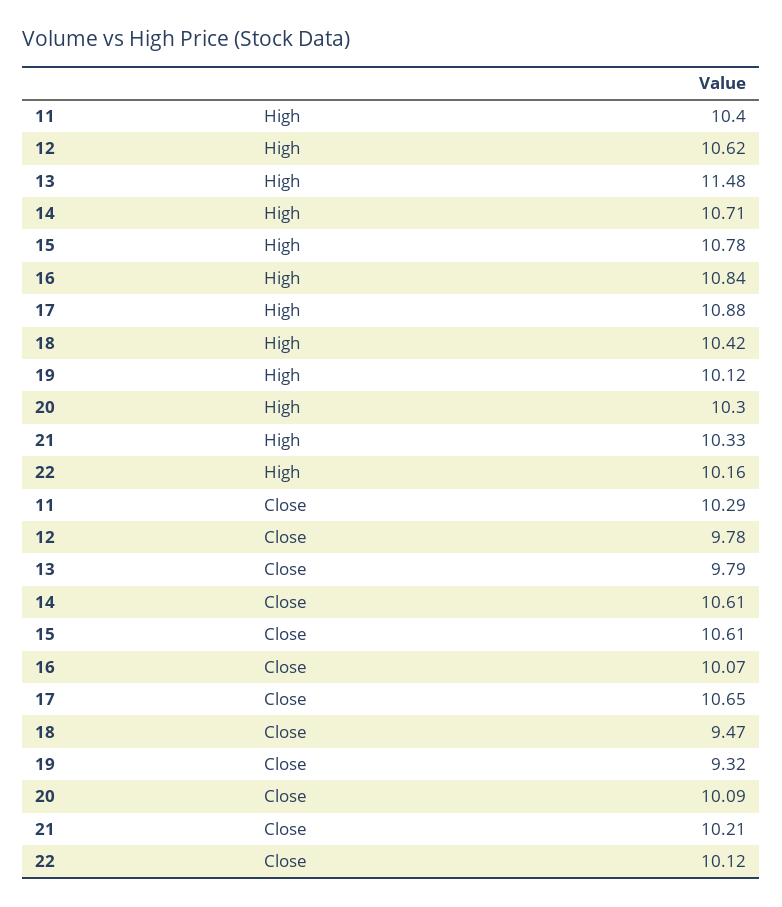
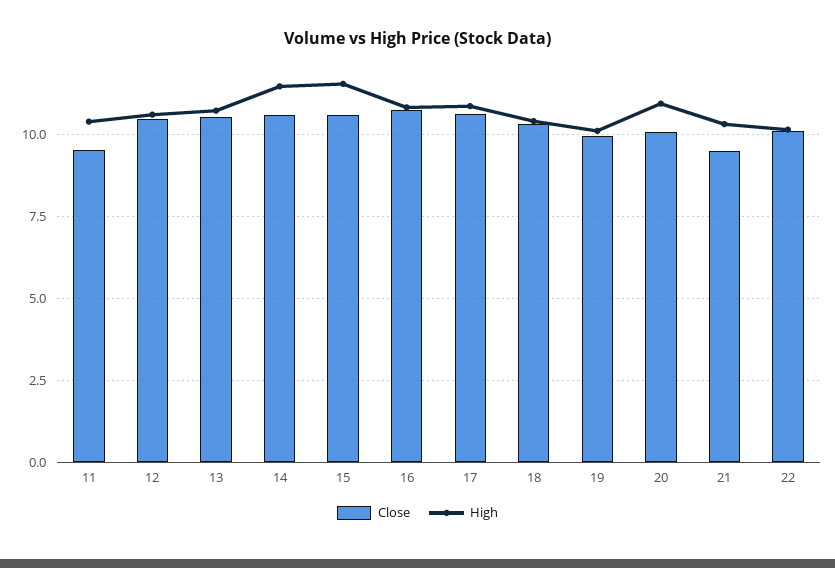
High, 13: 11.48 -> 10.75
High, 14: 10.71 -> 11.5
High, 15: 10.78 -> 11.5
High, 20: 10.3 -> 11
Close, 11: 10.29 -> 9.5
Close, 12: 9.78 -> 10.5
Close, 13: 9.79 -> 10.5
Close, 16: 10.07 -> 10.75
Close, 18: 9.47 -> 10.25
Close, 19: 9.32 -> 10
Close, 21: 10.21 -> 9.5

